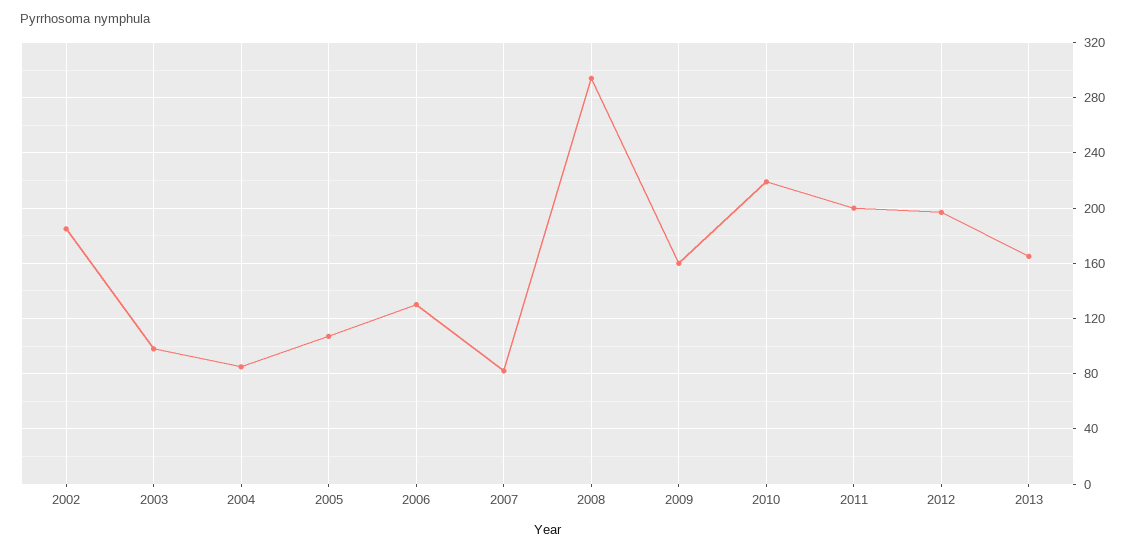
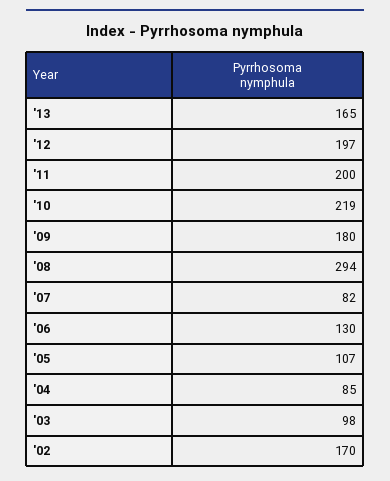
2002: 185 -> 170
2009: 160 -> 180

